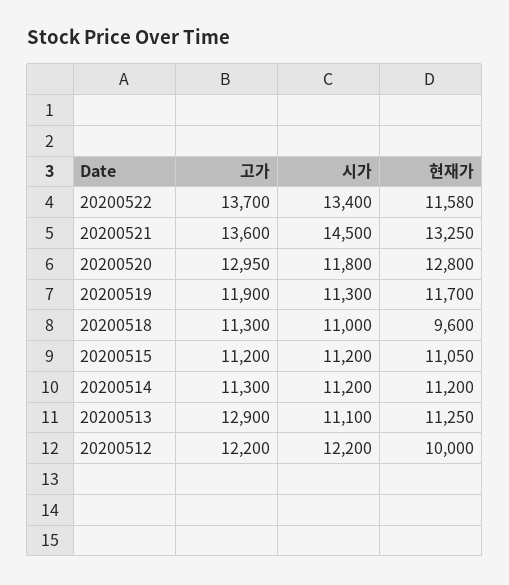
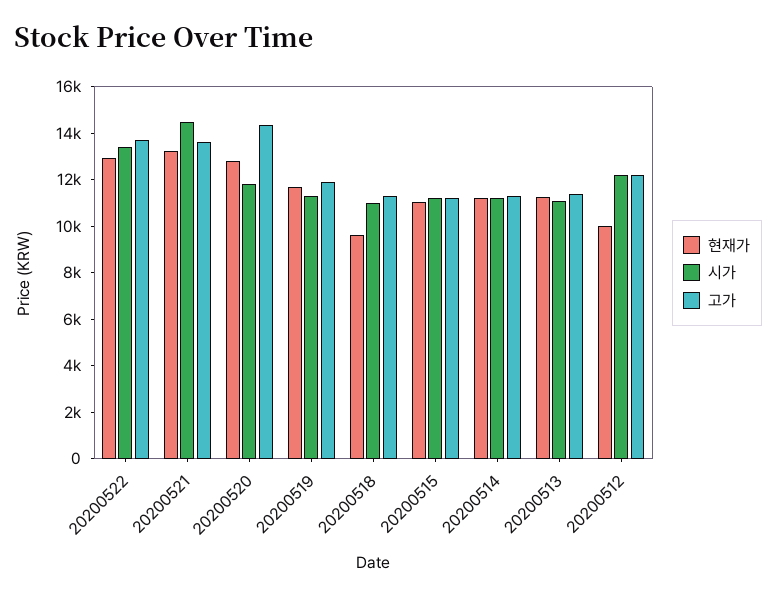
현재가, 20200522: 11580 -> 13000
고가, 20200520: 12950 -> 14500
고가, 20200513: 12900 -> 11500

